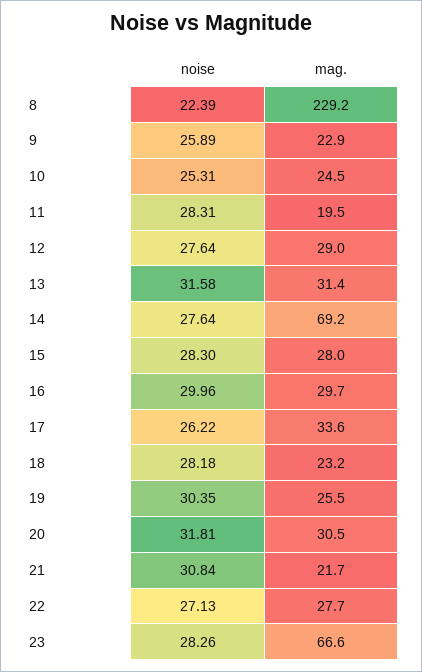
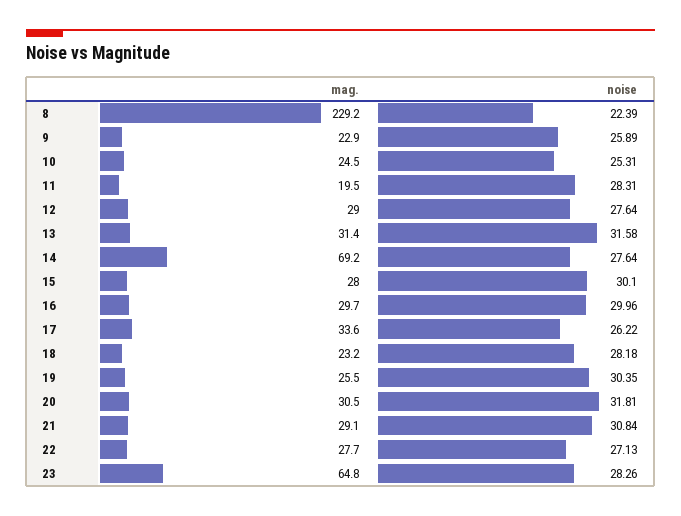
noise, 15: 28.3 -> 30.1
mag., 21: 21.7 -> 29.1
mag., 23: 66.6 -> 64.8

